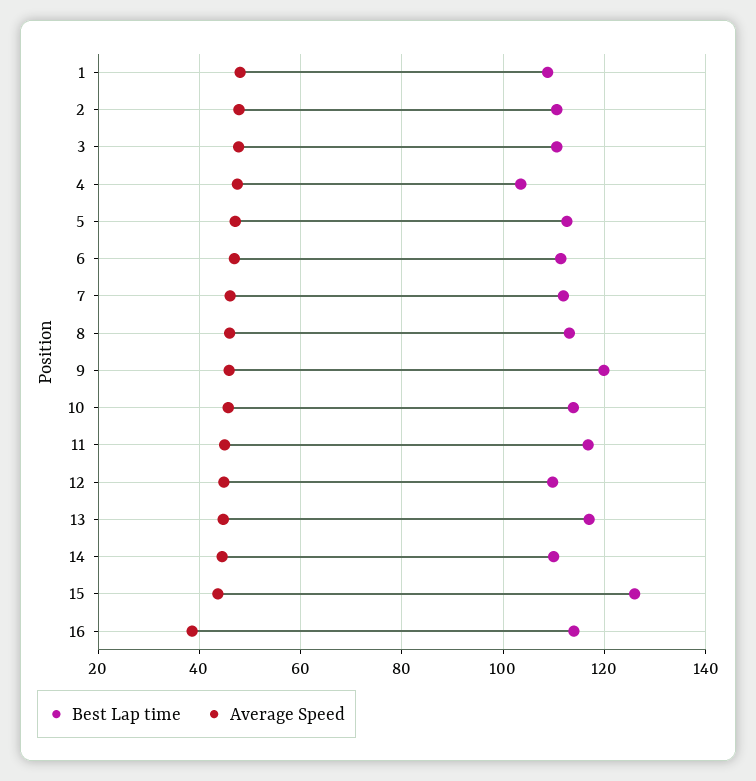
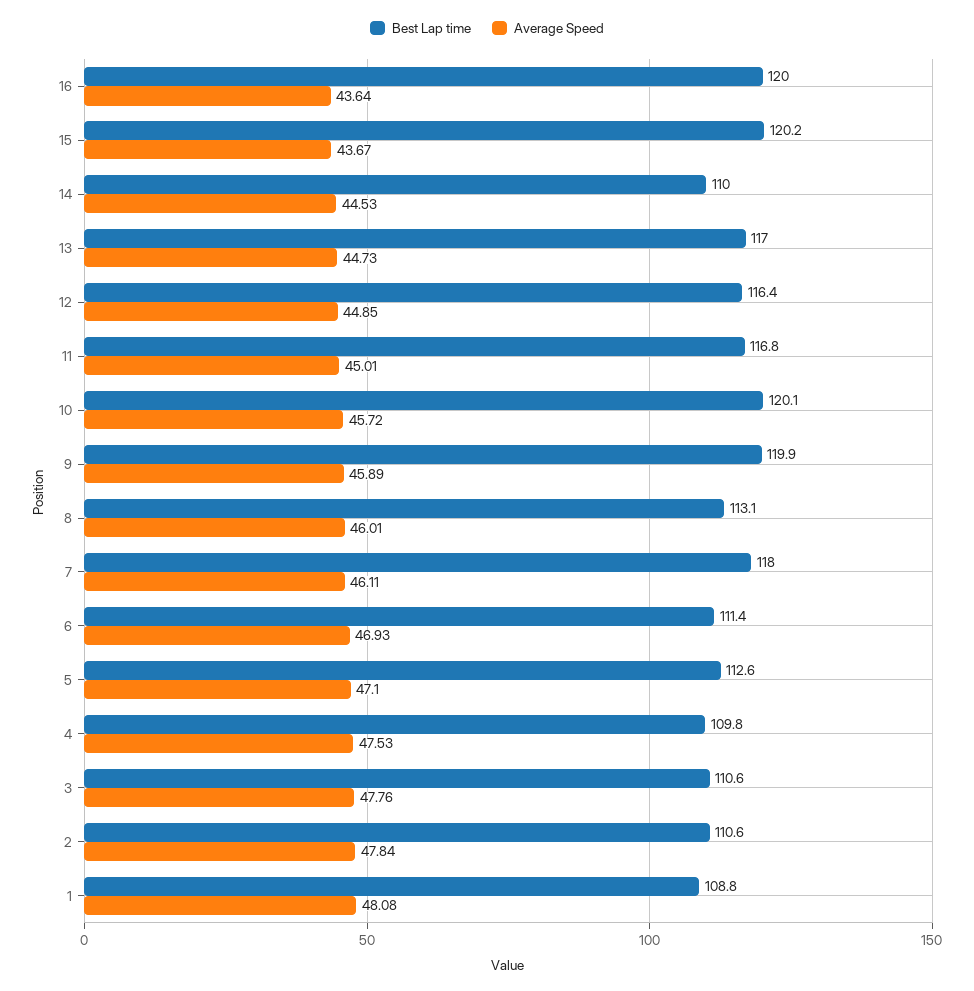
Best Lap time, 4: 104 -> 109.8
Best Lap time, 7: 112 -> 118
Best Lap time, 10: 114 -> 120.1
Best Lap time, 12: 110 -> 116.4
Best Lap time, 15: 126 -> 120.2
Best Lap time, 16: 114 -> 120
Average Speed, 16: 38 -> 43.64

